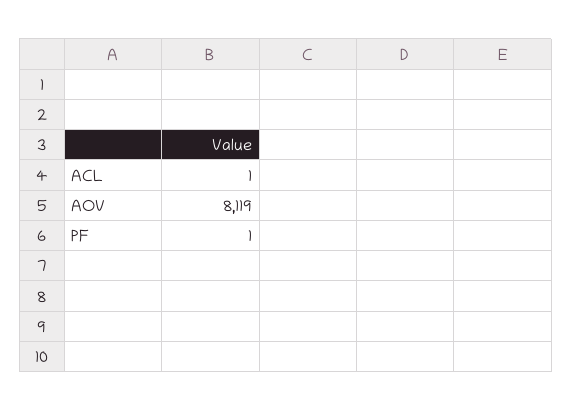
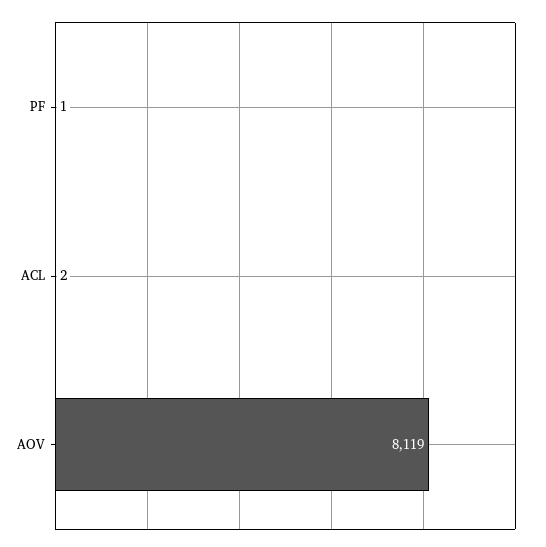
ACL: 1 -> 2

